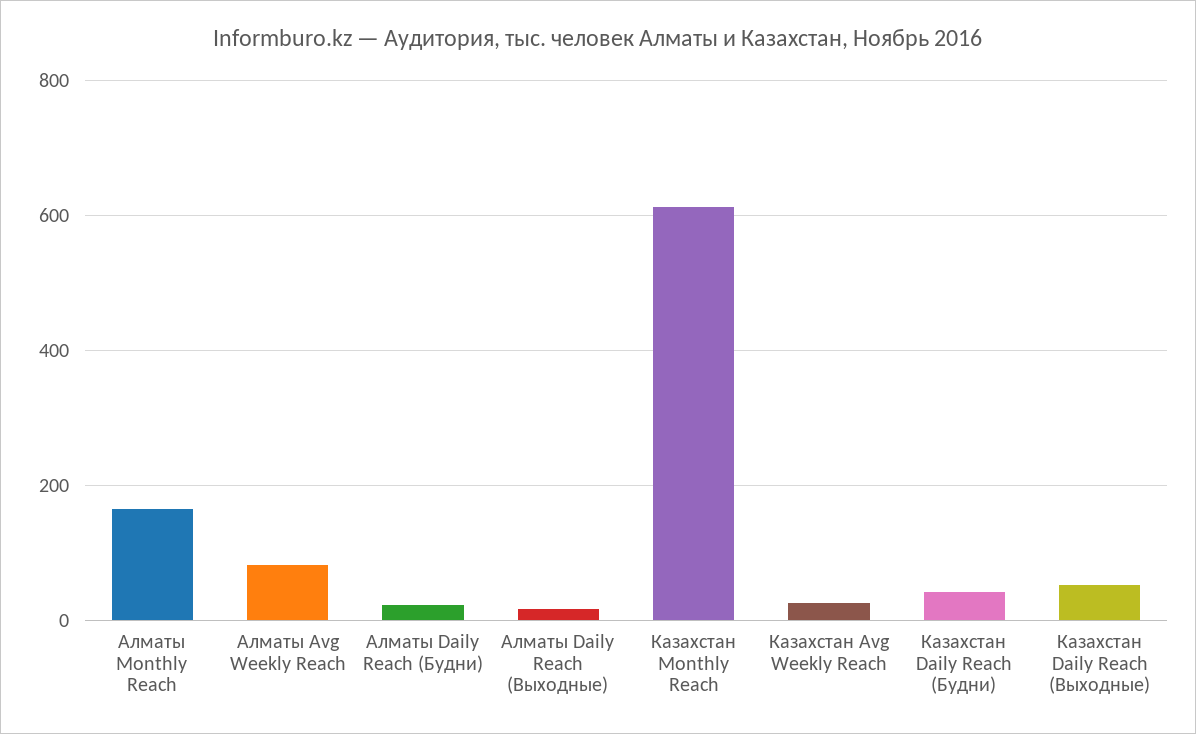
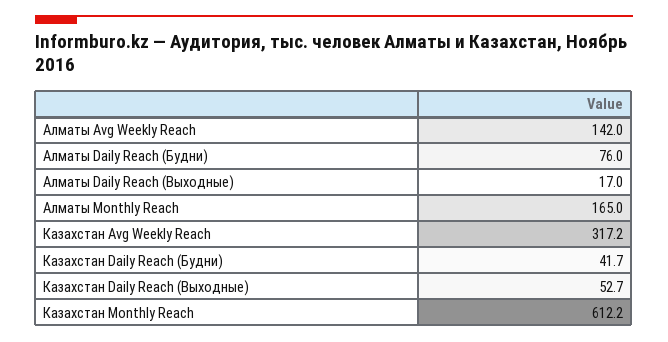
Алматы Avg Weekly Reach: 80 -> 142
Алматы Daily Reach (Будни): 20 -> 76
Казахстан Avg Weekly Reach: 20 -> 317.2

